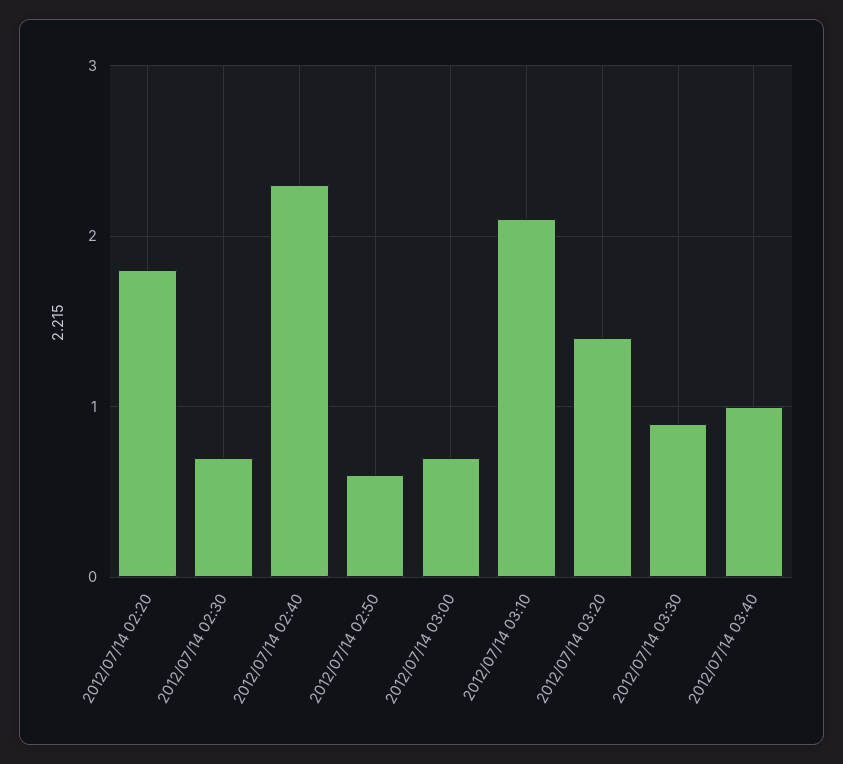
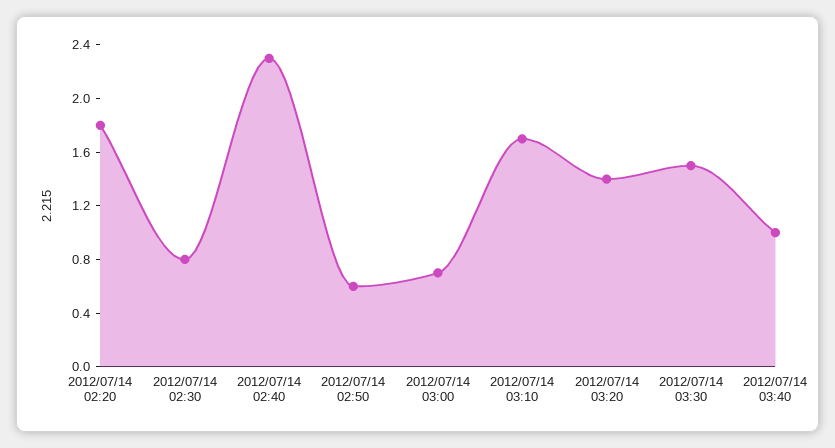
2012/07/14 02:30: 0.7 -> 0.8
2012/07/14 03:10: 2.1 -> 1.7
2012/07/14 03:30: 0.9 -> 1.5

